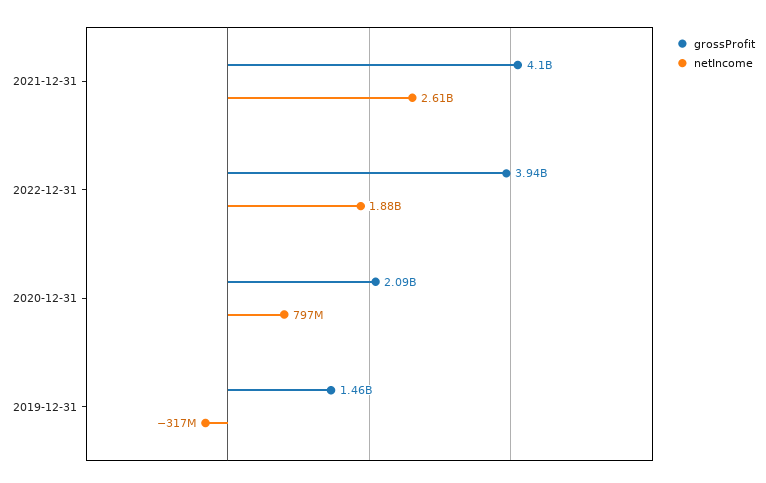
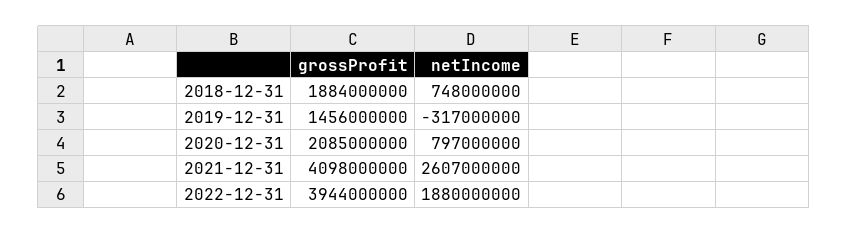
grossProfit, 2018-12-31: none -> 1884000000
netIncome, 2018-12-31: none -> 748000000

